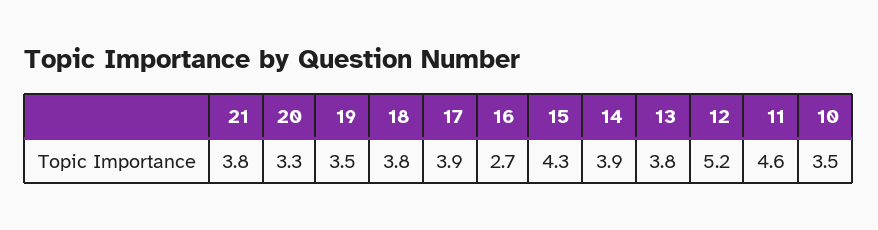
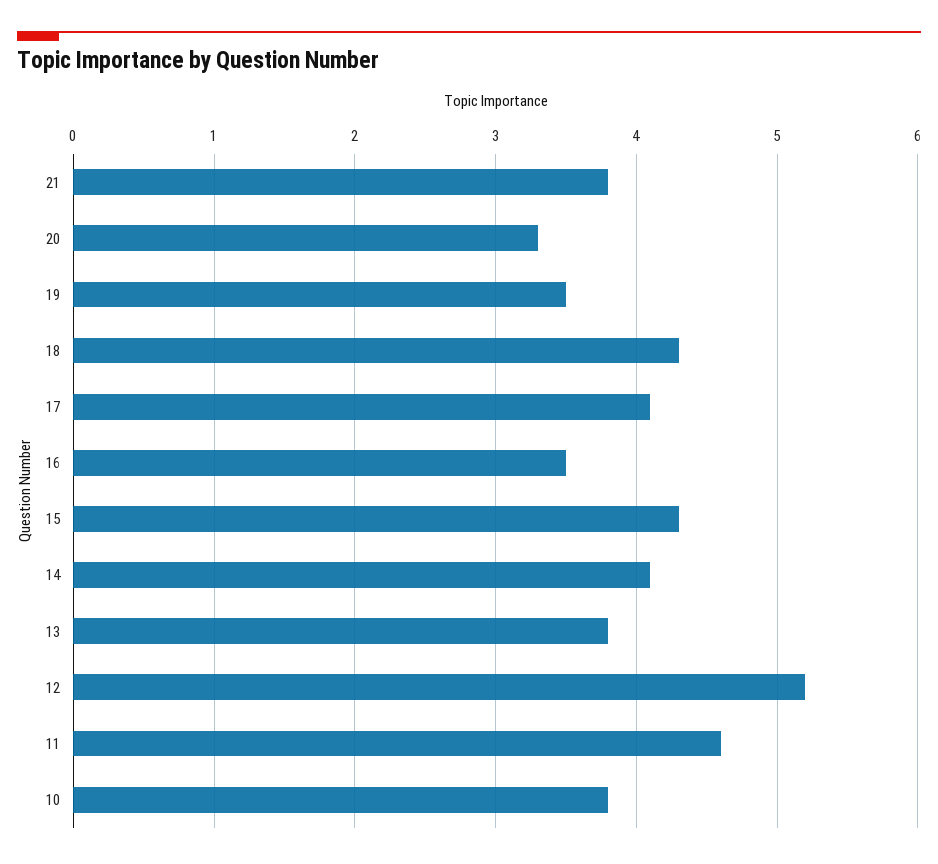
18: 3.8 -> 4.3
17: 3.9 -> 4.1
16: 2.7 -> 3.5
14: 3.9 -> 4.1
10: 3.5 -> 3.8

